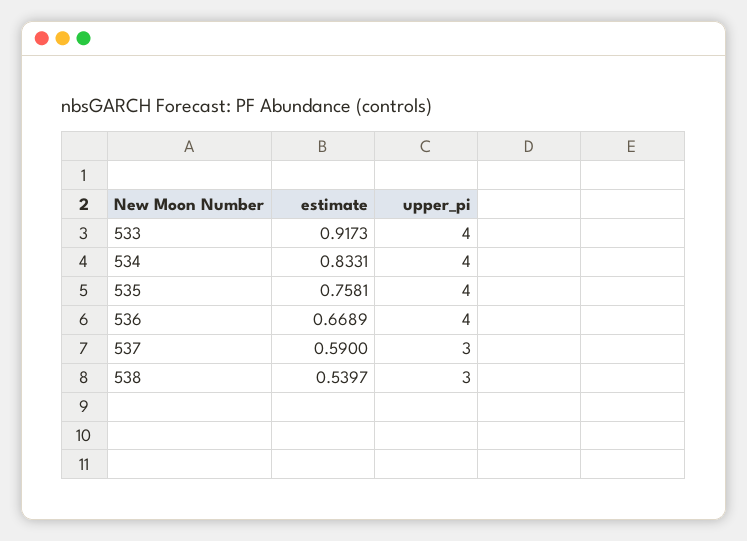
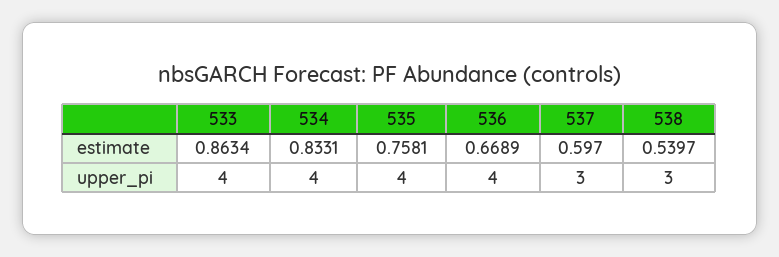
estimate, 533: 0.9173 -> 0.8634
estimate, 537: 0.59 -> 0.597

